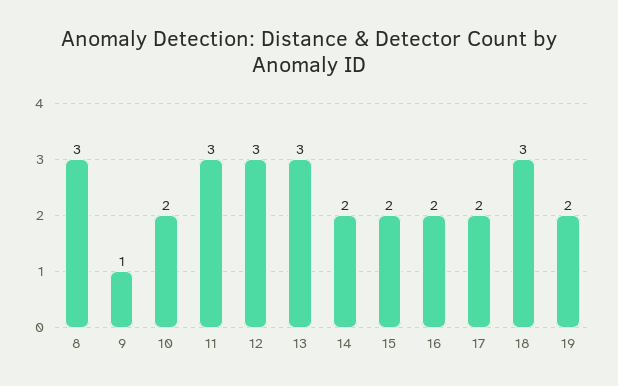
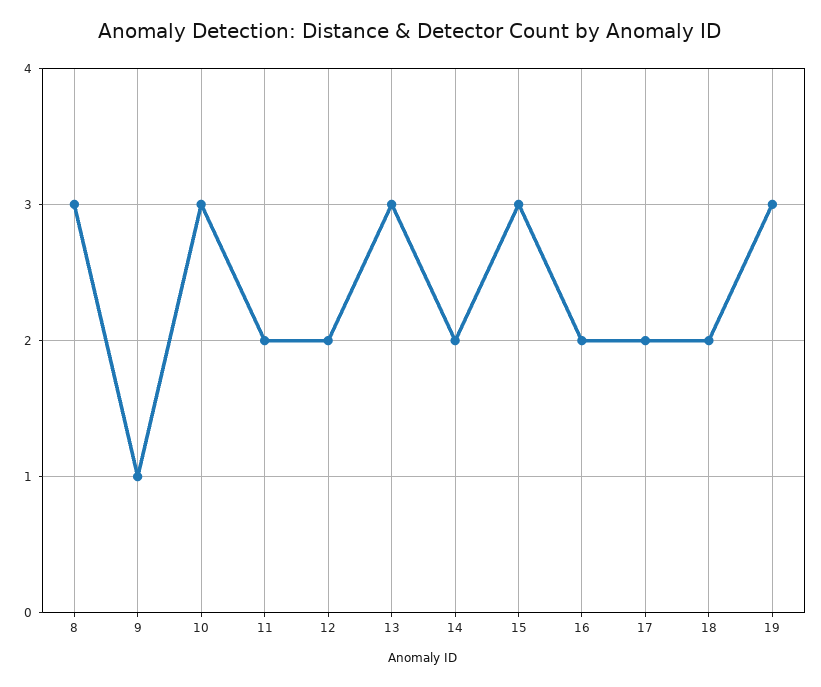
10: 2 -> 3
11: 3 -> 2
12: 3 -> 2
15: 2 -> 3
18: 3 -> 2
19: 2 -> 3

